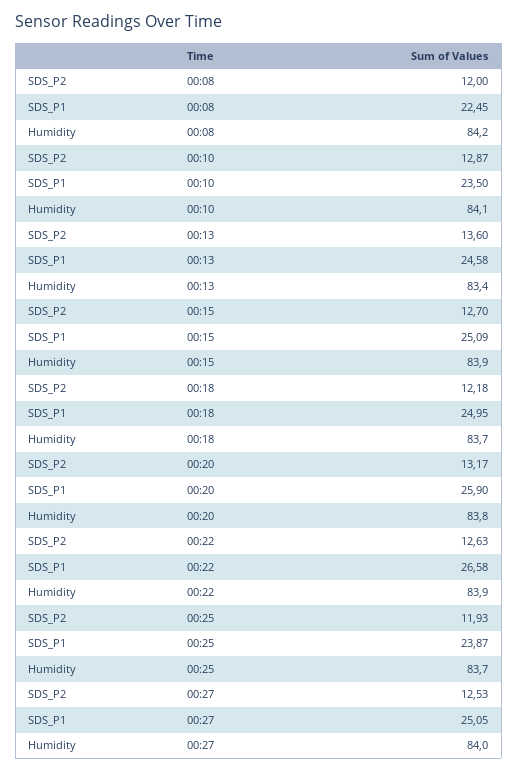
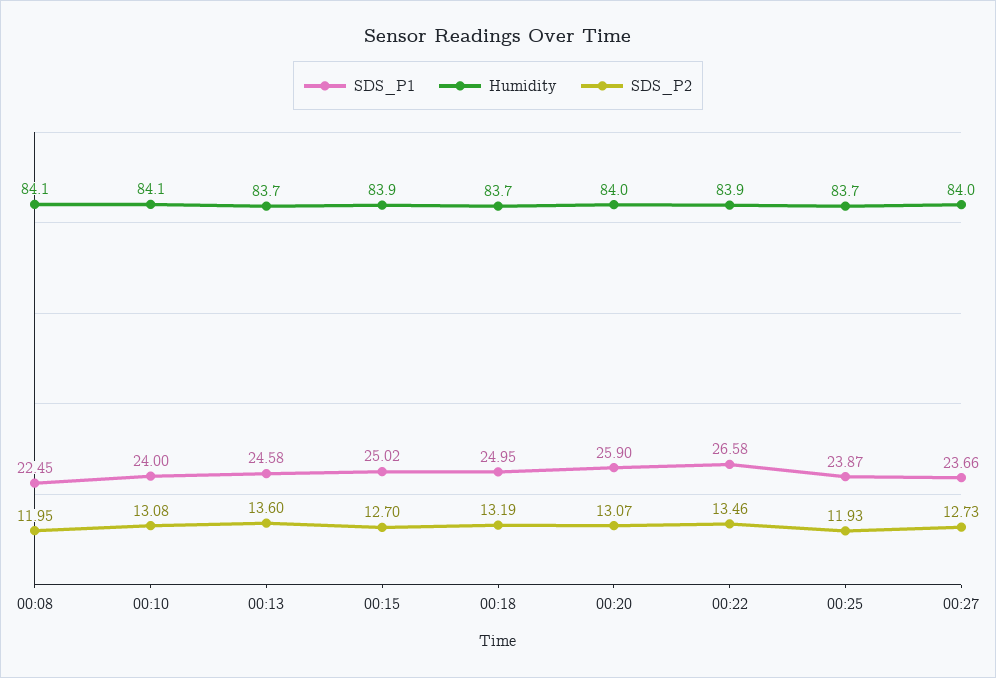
SDS_P2, 00:08: 12 -> 11.95
Humidity, 00:08: 84.2 -> 84.1
SDS_P2, 00:10: 12.87 -> 13.08
SDS_P1, 00:10: 23.5 -> 24
Humidity, 00:13: 83.4 -> 83.7
SDS_P1, 00:15: 25.09 -> 25.02
SDS_P2, 00:18: 12.18 -> 13.19
SDS_P2, 00:20: 13.17 -> 13.07
Humidity, 00:20: 83.8 -> 84
SDS_P2, 00:22: 12.63 -> 13.46
SDS_P2, 00:27: 12.53 -> 12.73
SDS_P1, 00:27: 25.05 -> 23.66

